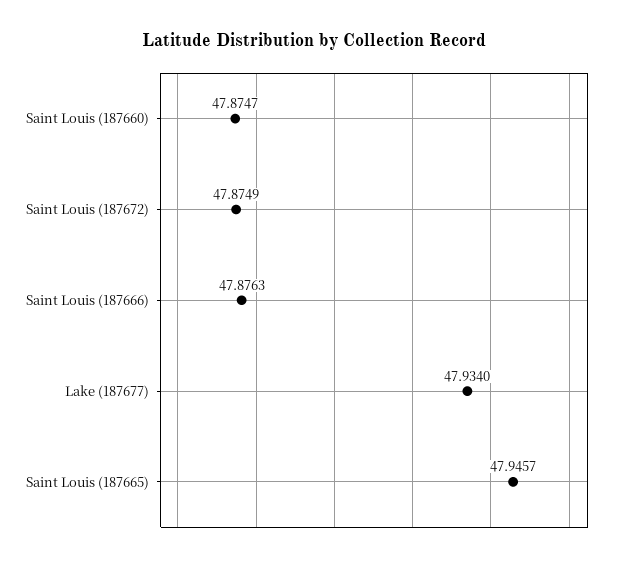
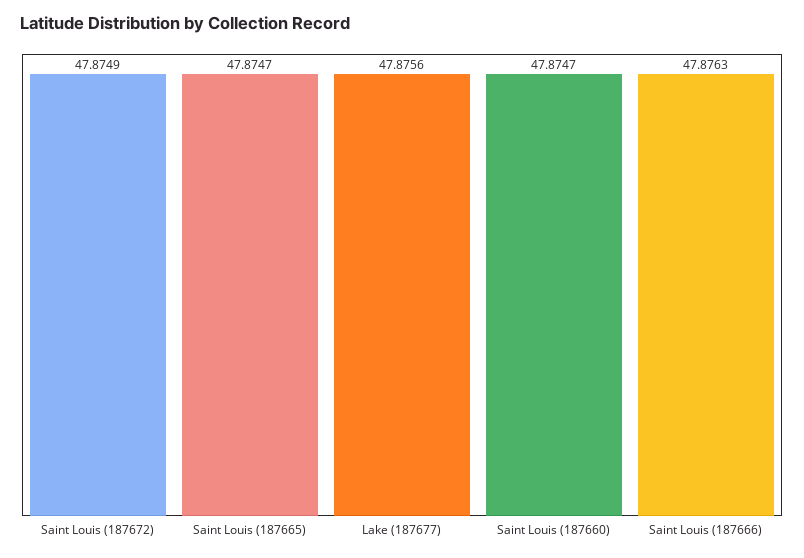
Lake (187677): 47.934 -> 47.8756
Saint Louis (187665): 47.9457 -> 47.8747

